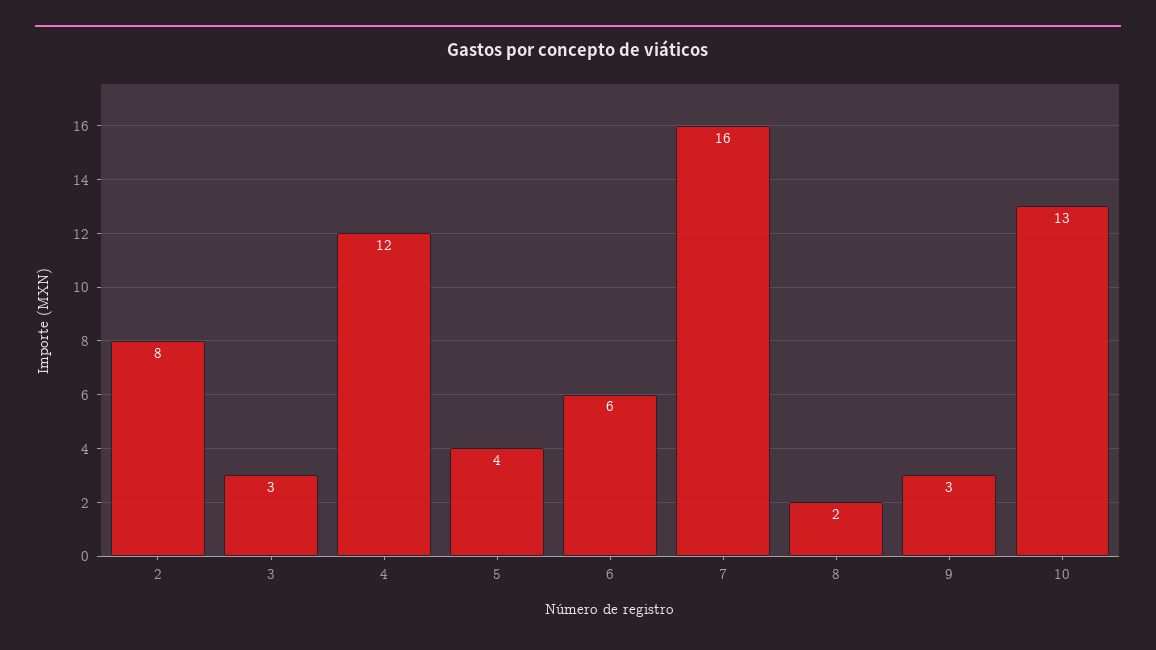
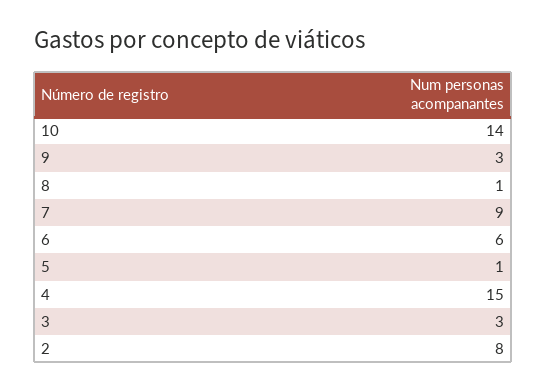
4: 12 -> 15
5: 4 -> 1
7: 16 -> 9
8: 2 -> 1
10: 13 -> 14

